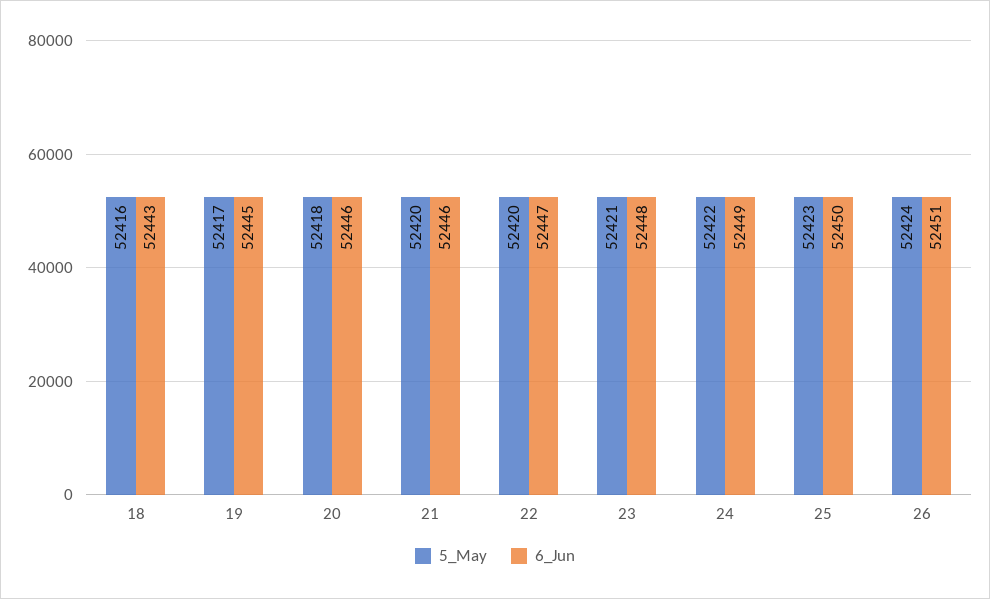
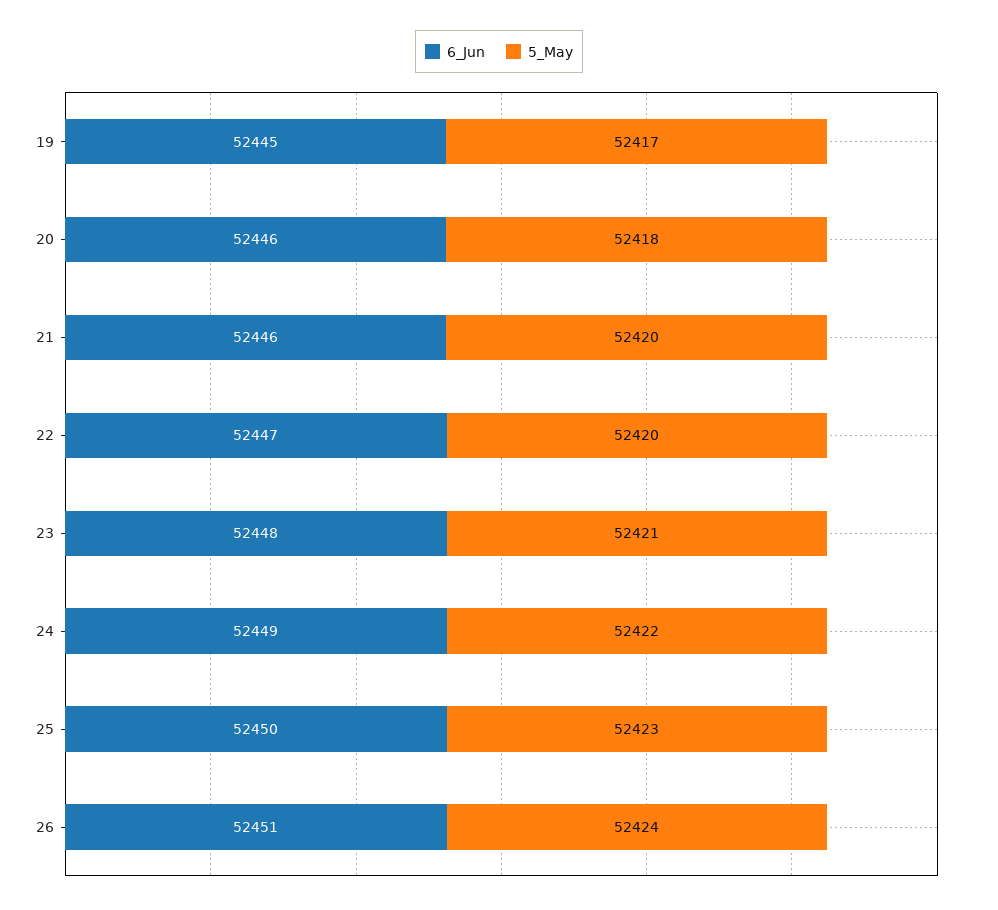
5_May, 18: 52416 -> none
6_Jun, 18: 52443 -> none

